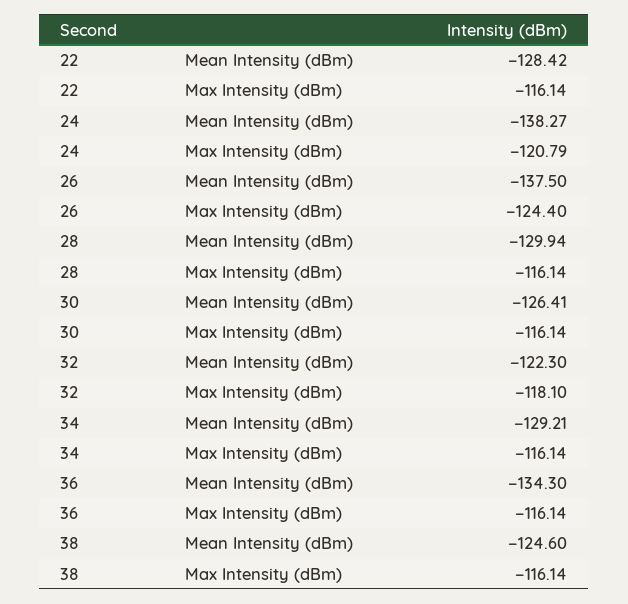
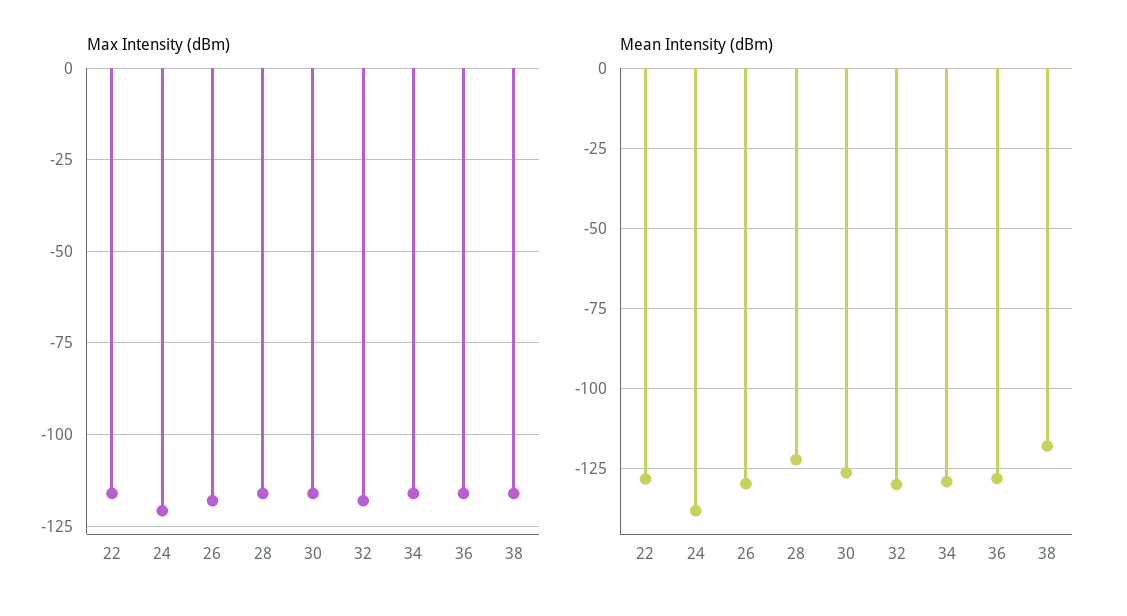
Mean Intensity (dBm), 26: -137.5 -> -130
Max Intensity (dBm), 26: -124.4 -> -117.5
Mean Intensity (dBm), 28: -129.94 -> -122.5
Mean Intensity (dBm), 32: -122.3 -> -130
Mean Intensity (dBm), 36: -134.3 -> -127.5
Mean Intensity (dBm), 38: -124.6 -> -117.5

